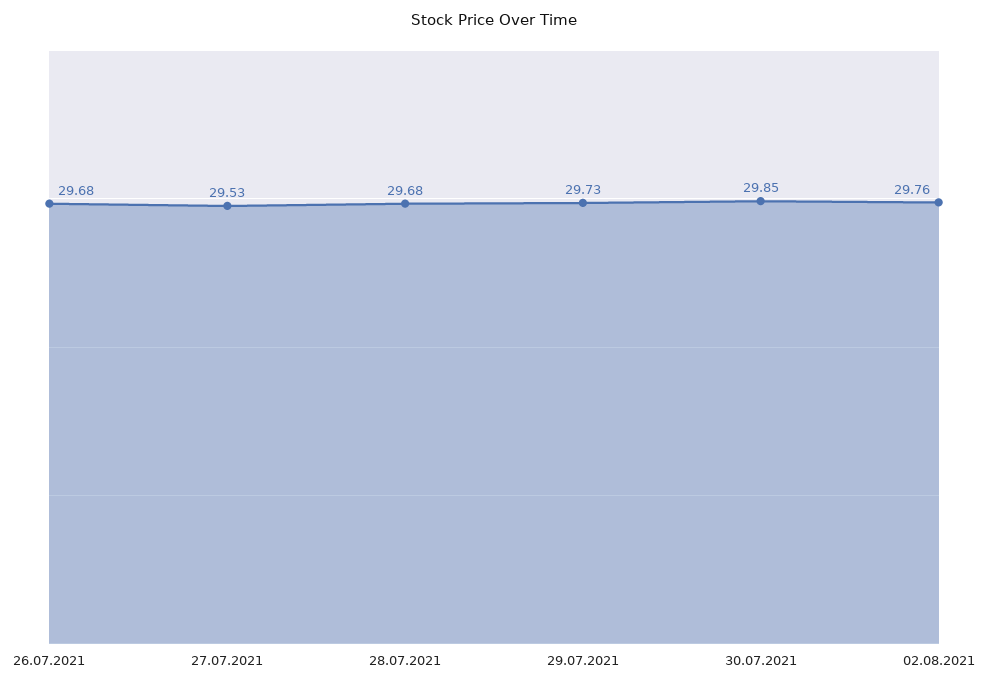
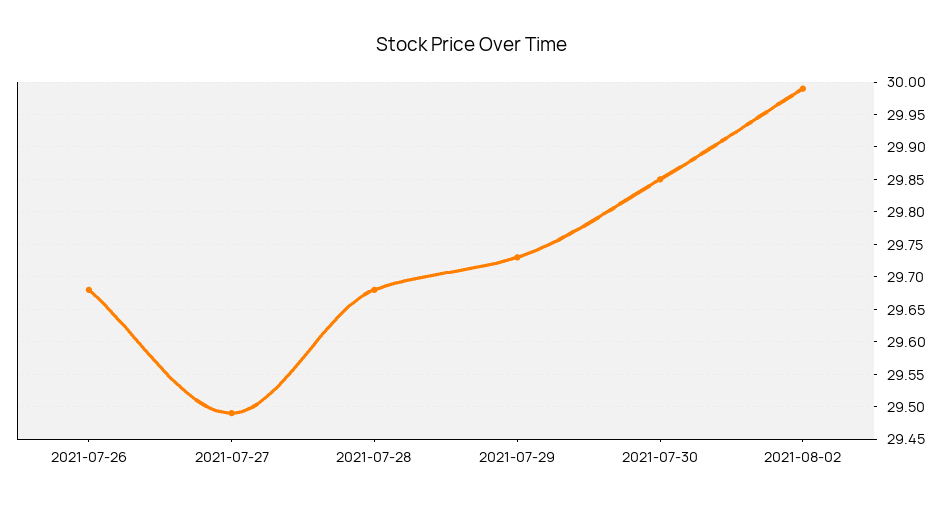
27.07.2021: 29.53 -> 29.49
02.08.2021: 29.76 -> 29.99

